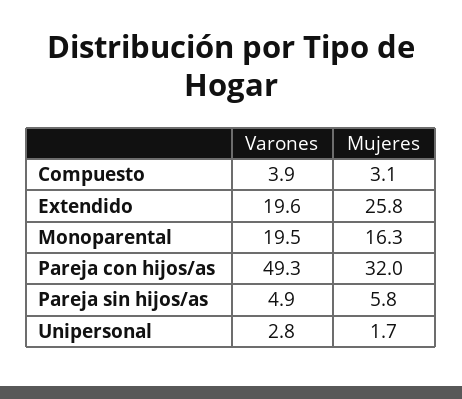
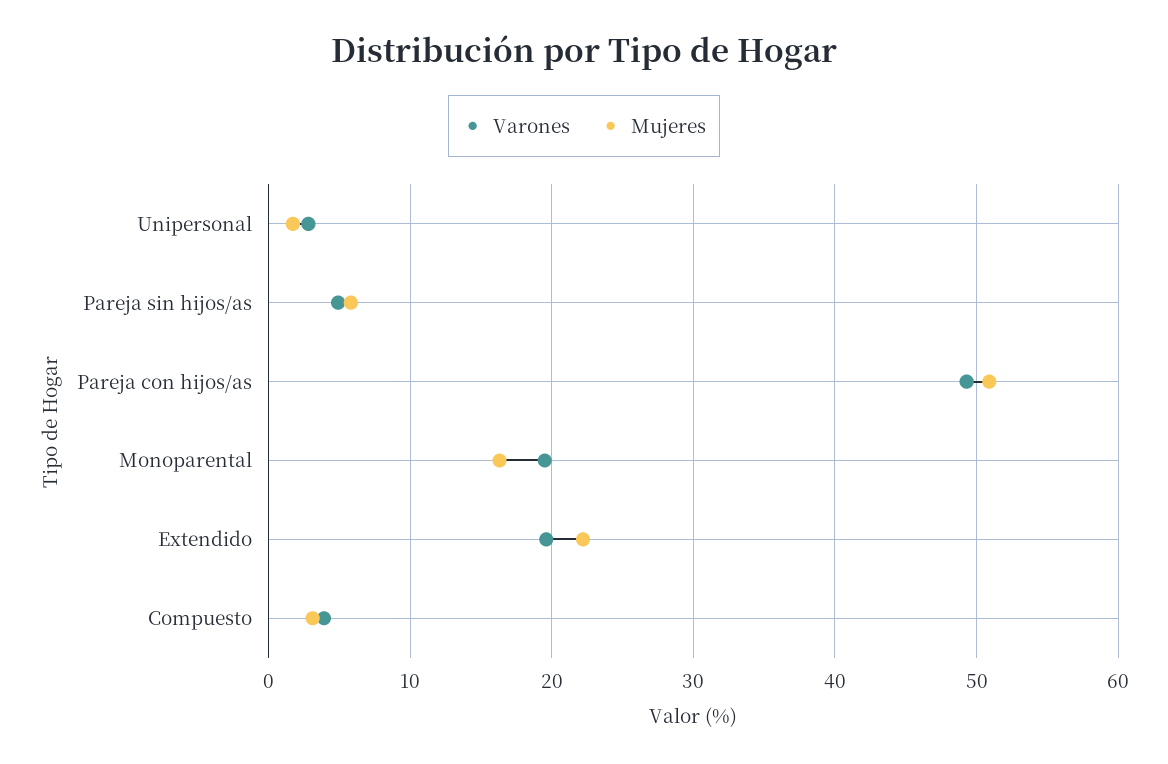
Mujeres, Extendido: 25.8 -> 22
Mujeres, Pareja con hijos/as: 32 -> 51

